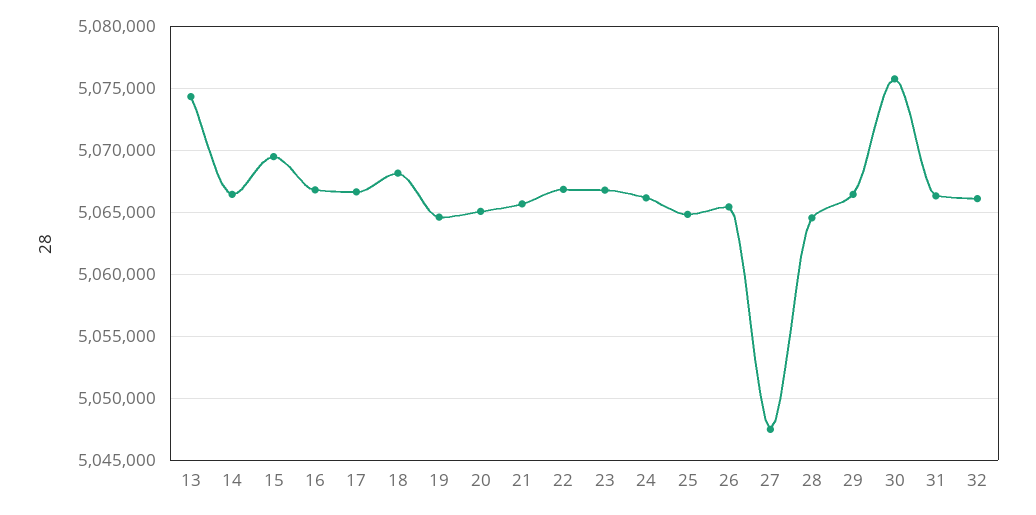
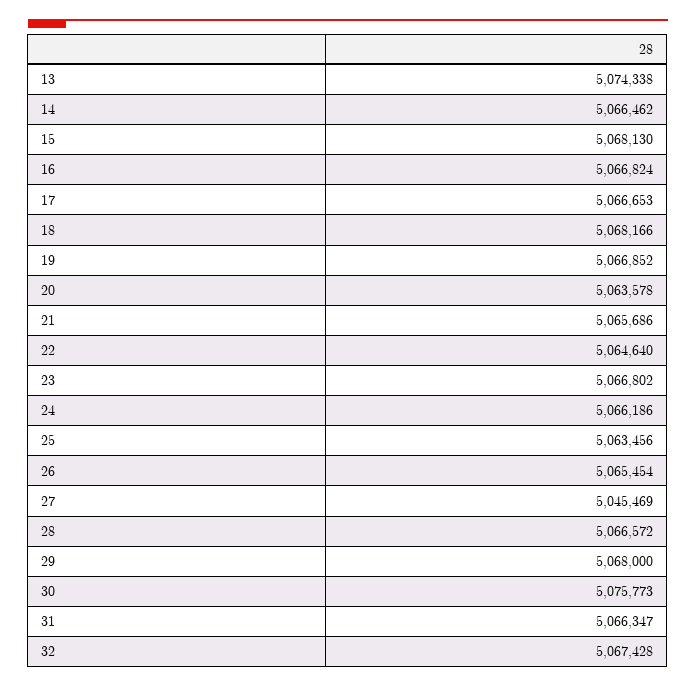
15: 5069500 -> 5068130
19: 5064500 -> 5066852
20: 5065000 -> 5063578
22: 5067000 -> 5064640
25: 5065000 -> 5063456
27: 5047500 -> 5045469
28: 5064500 -> 5066572
29: 5066500 -> 5068000
32: 5066000 -> 5067428

